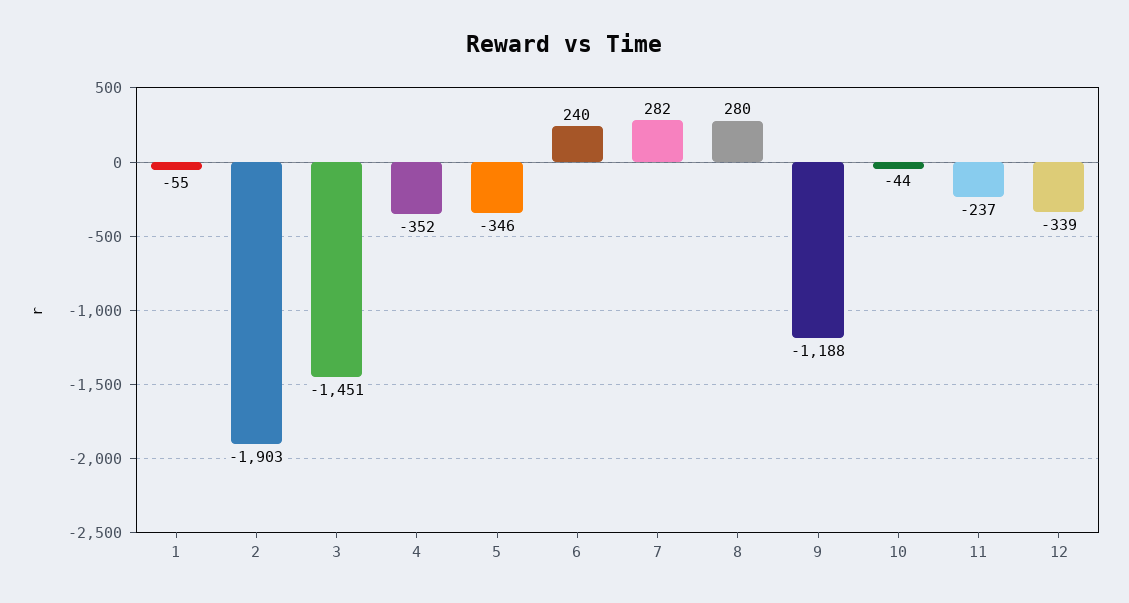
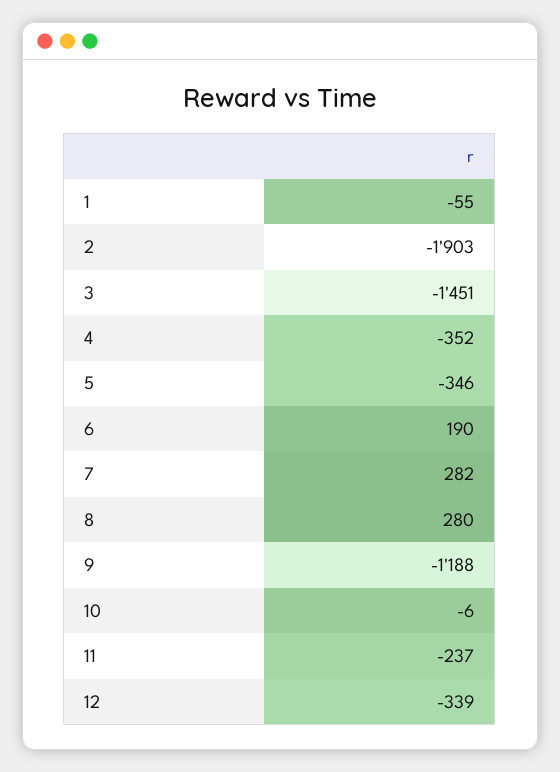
6: 240 -> 190
10: -44 -> -6

